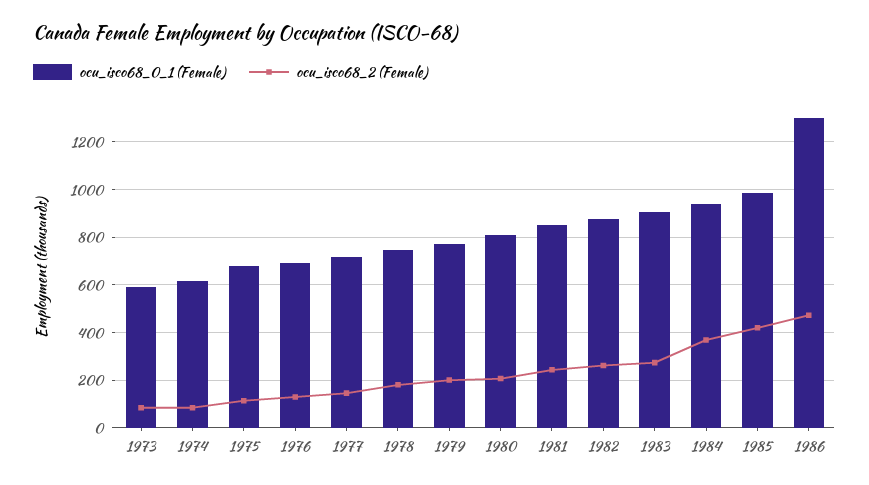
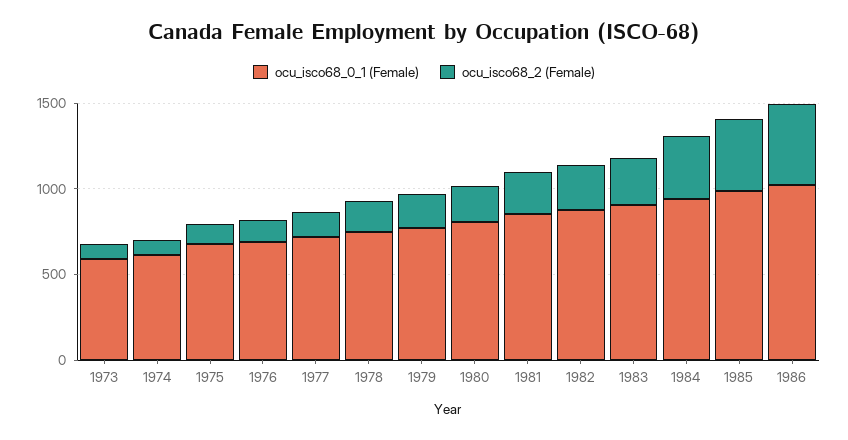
ocu_isco68_0_1 (Female), 1986: 1300 -> 1000

